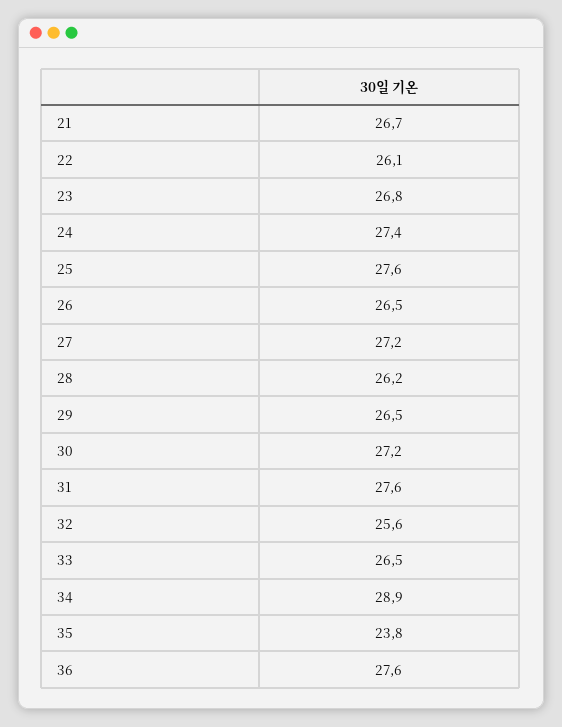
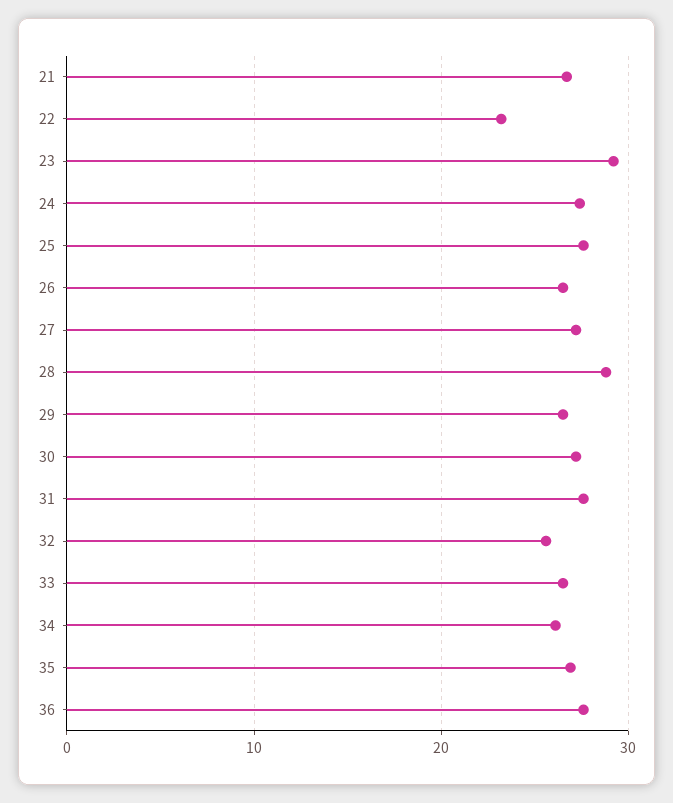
22: 26.1 -> 23
23: 26.8 -> 29
28: 26.2 -> 29
34: 28.9 -> 26
35: 23.8 -> 27

